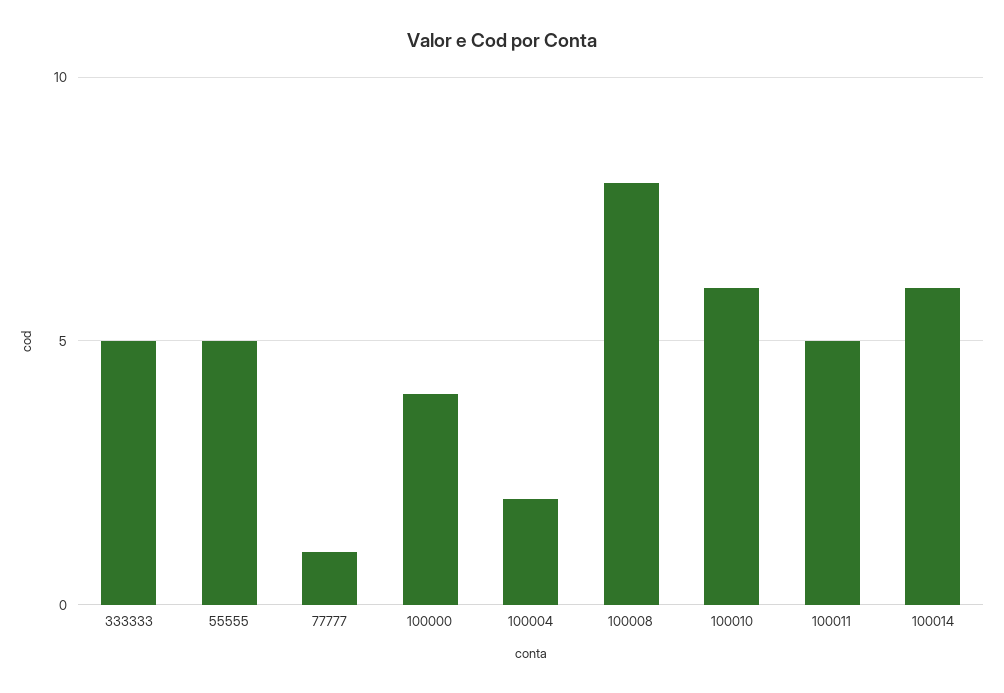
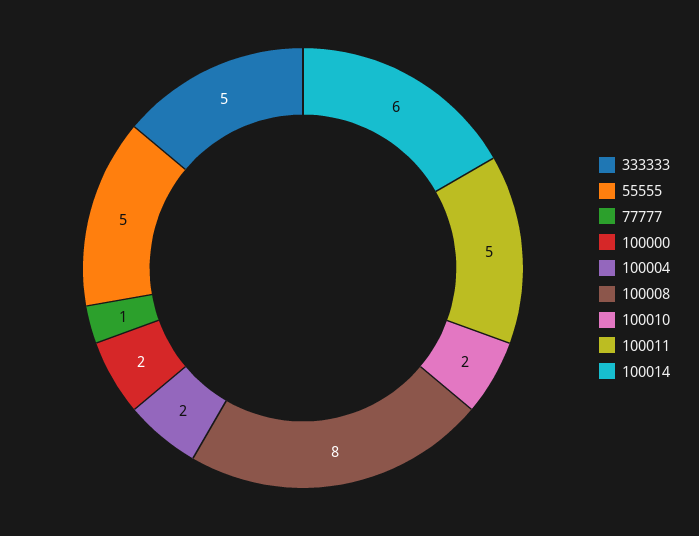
100000: 4 -> 2
100010: 6 -> 2

